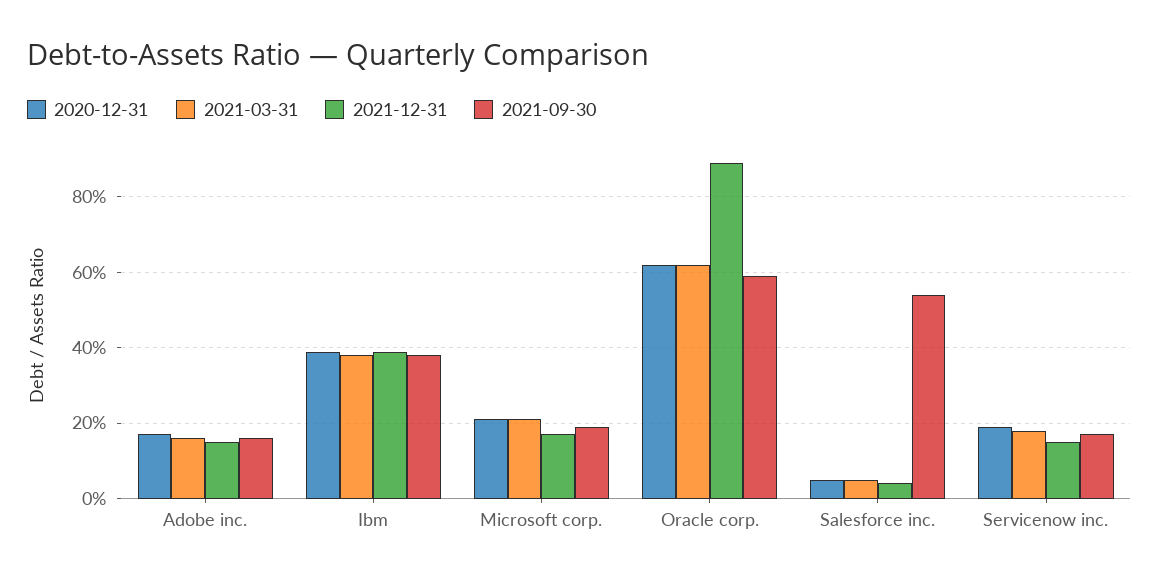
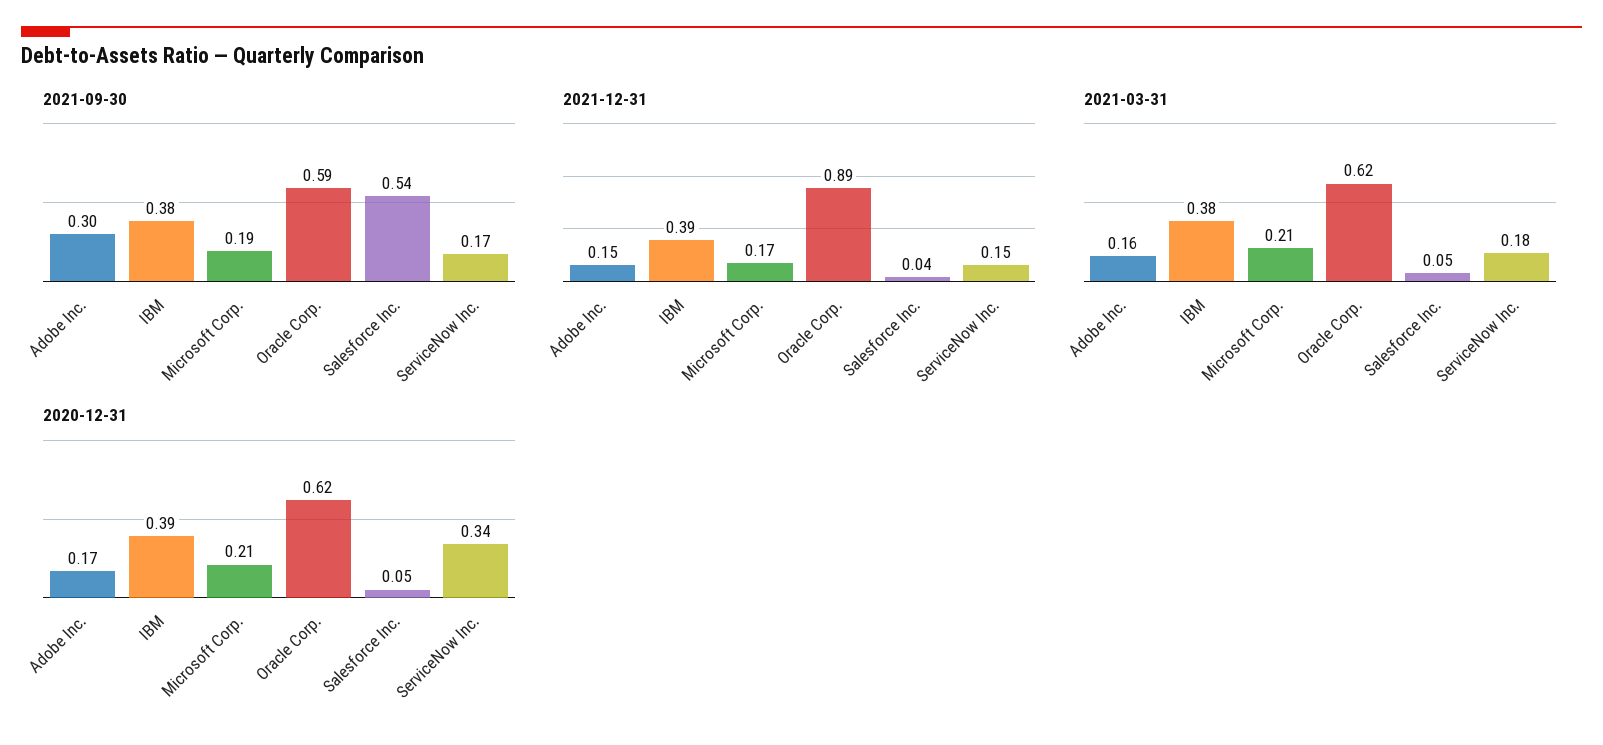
2021-09-30, Adobe inc.: 0.15 -> 0.3
2020-12-31, Servicenow inc.: 0.2 -> 0.34

